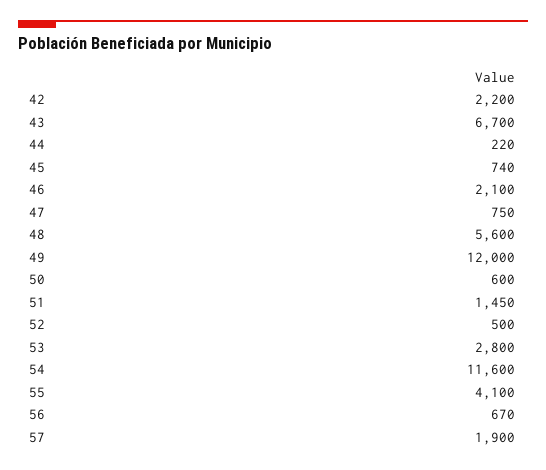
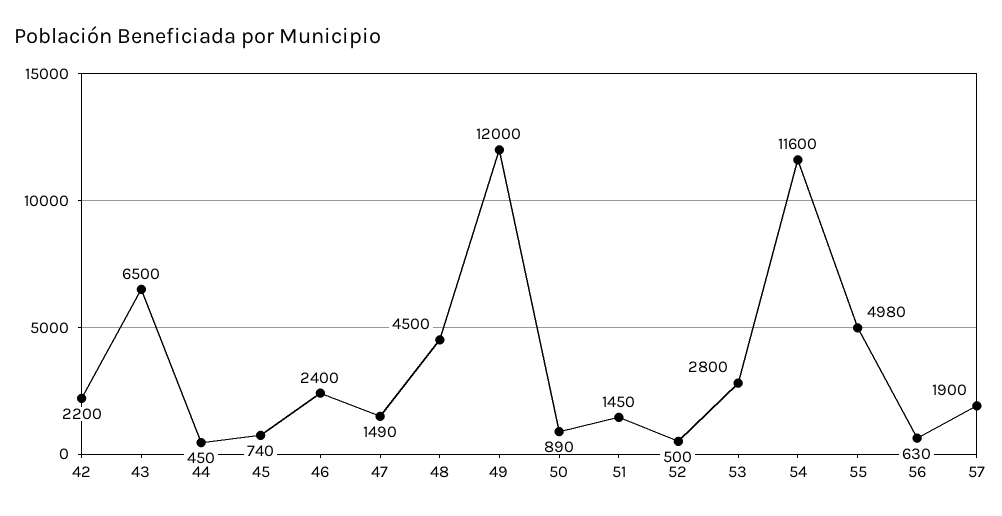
43: 6700 -> 6500
44: 220 -> 450
46: 2100 -> 2400
47: 750 -> 1490
48: 5600 -> 4500
50: 600 -> 890
55: 4100 -> 4980
56: 670 -> 630

